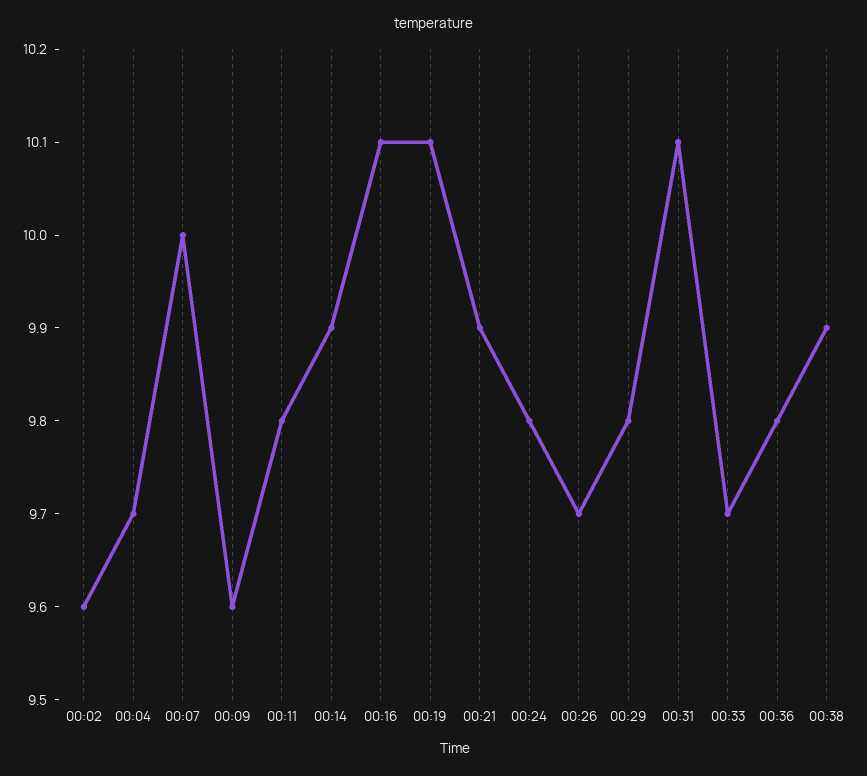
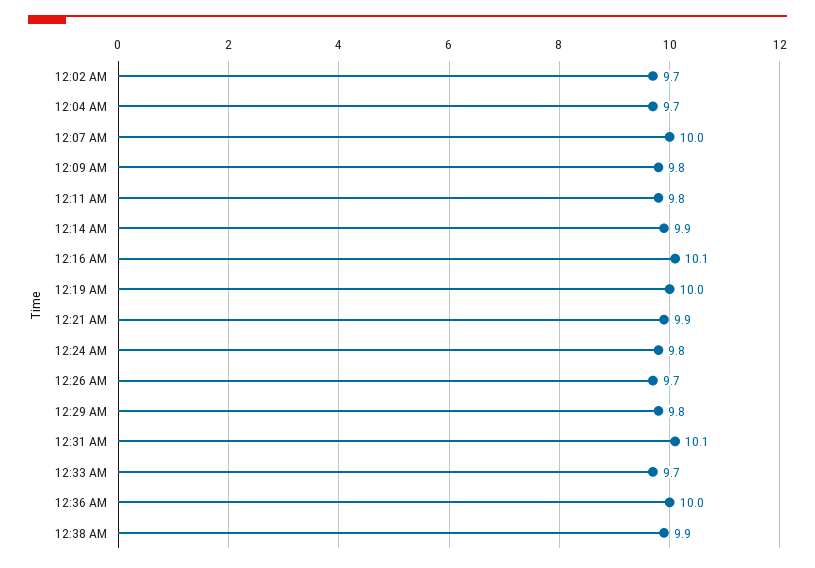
00:02: 9.6 -> 9.7
00:09: 9.6 -> 9.8
00:19: 10.1 -> 10
00:36: 9.8 -> 10

